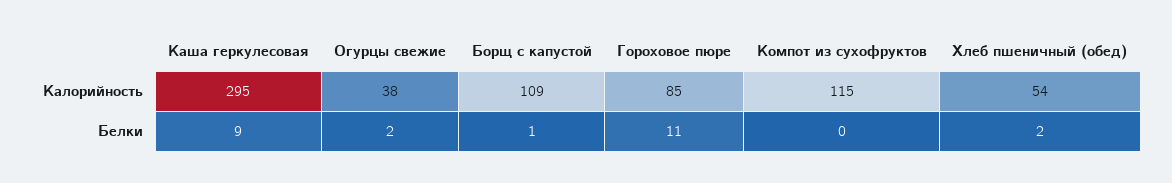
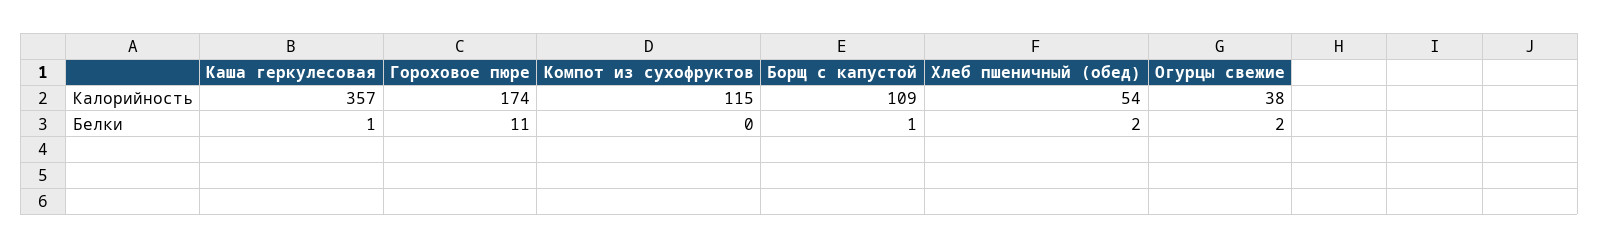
Каша геркулесовая, Калорийность: 295 -> 357
Гороховое пюре, Калорийность: 85 -> 174
Каша геркулесовая, Белки: 9 -> 1

